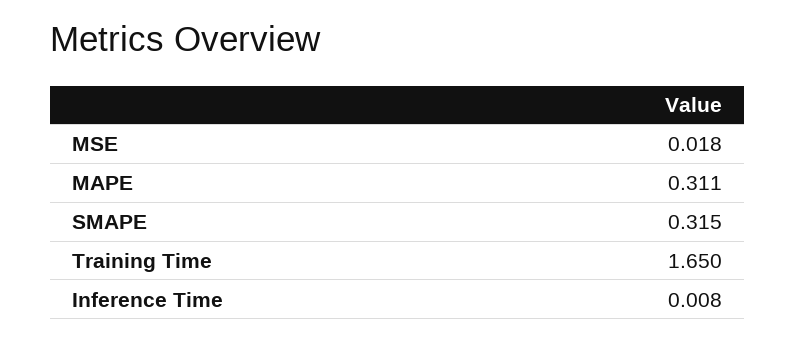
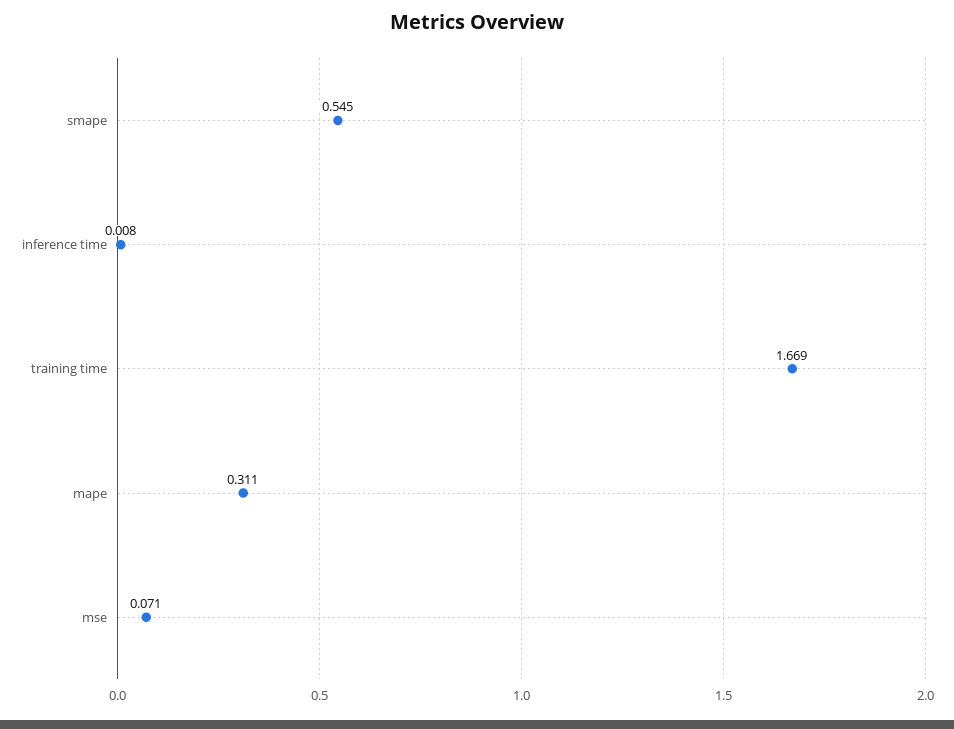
MSE: 0.018 -> 0.071
SMAPE: 0.315 -> 0.545
Training Time: 1.65 -> 1.669

